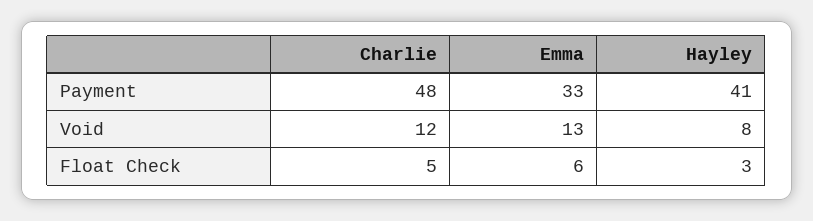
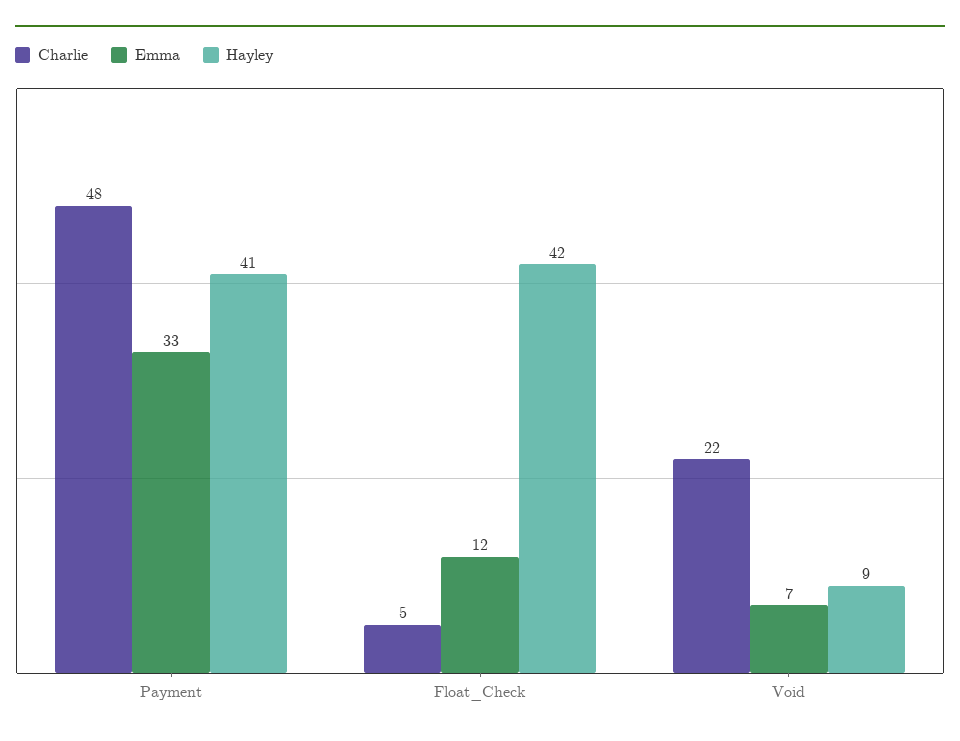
Charlie, Void: 12 -> 22
Emma, Void: 13 -> 7
Hayley, Void: 8 -> 9
Emma, Float Check: 6 -> 12
Hayley, Float Check: 3 -> 42

